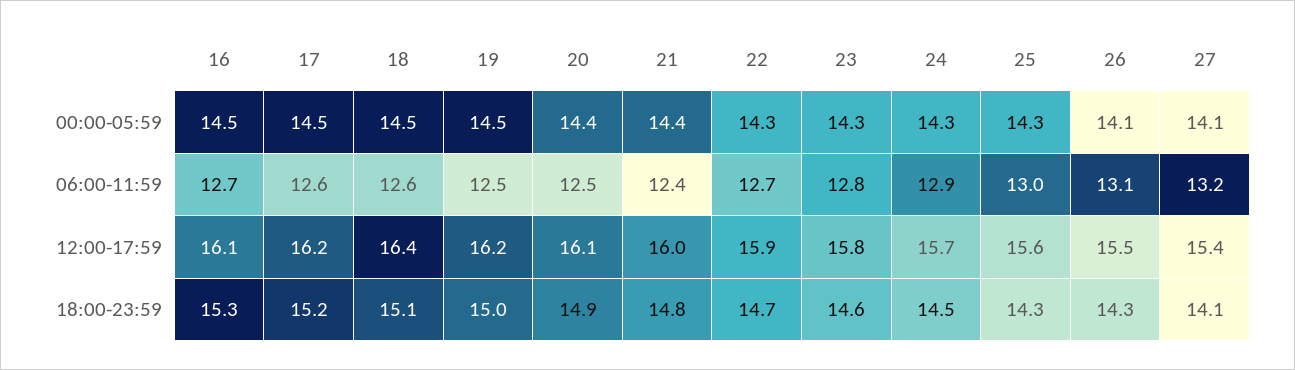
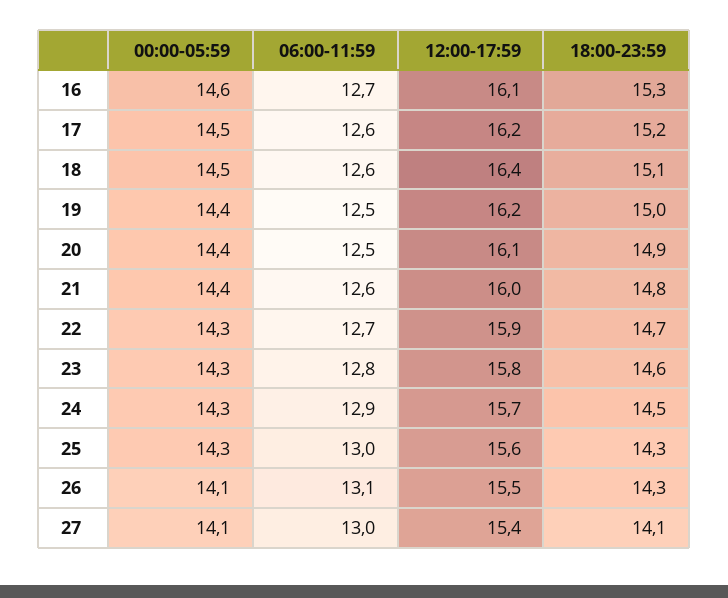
16, 00:00-05:59: 14.5 -> 14.6
19, 00:00-05:59: 14.5 -> 14.4
21, 06:00-11:59: 12.4 -> 12.6
27, 06:00-11:59: 13.2 -> 13

